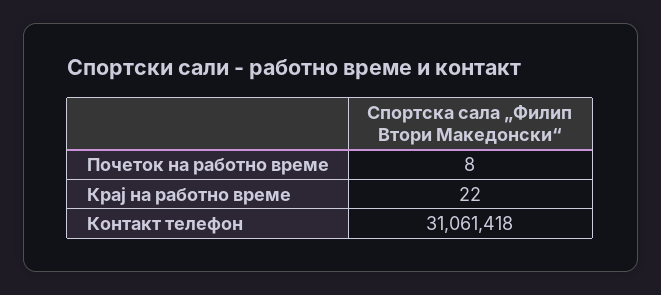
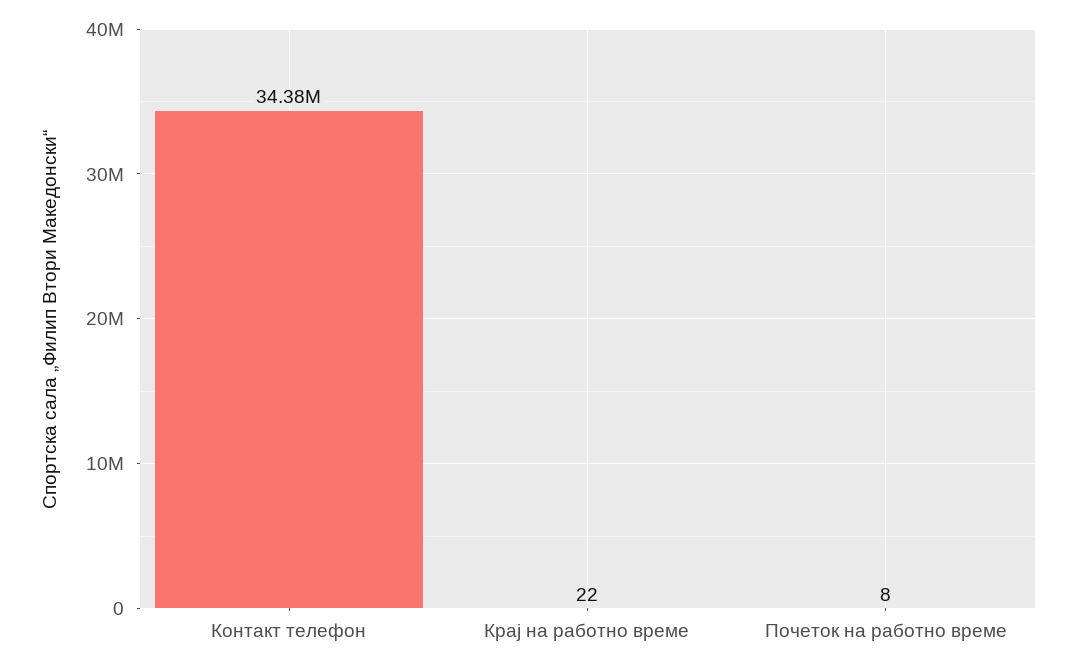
Контакт телефон: 31061418 -> 34380000

